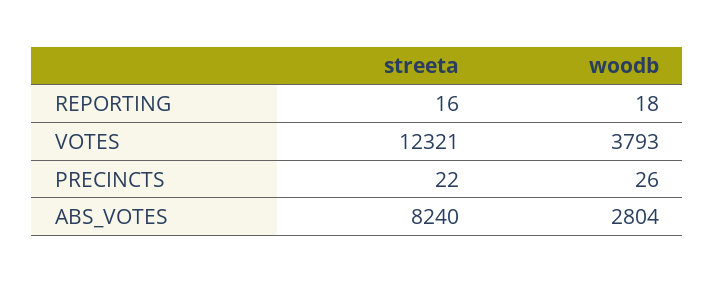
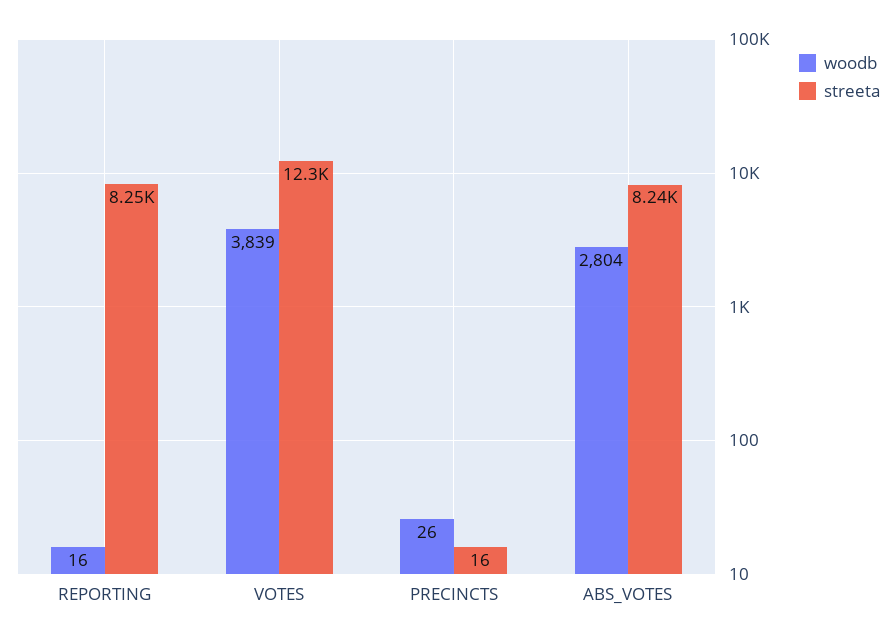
streeta, REPORTING: 16 -> 8250
woodb, REPORTING: 18 -> 16
woodb, VOTES: 3793 -> 3839
streeta, PRECINCTS: 22 -> 16

